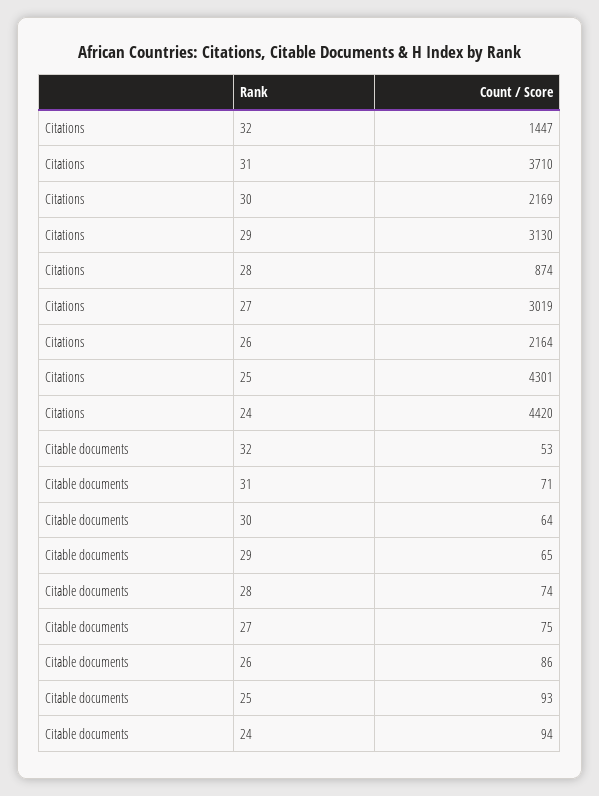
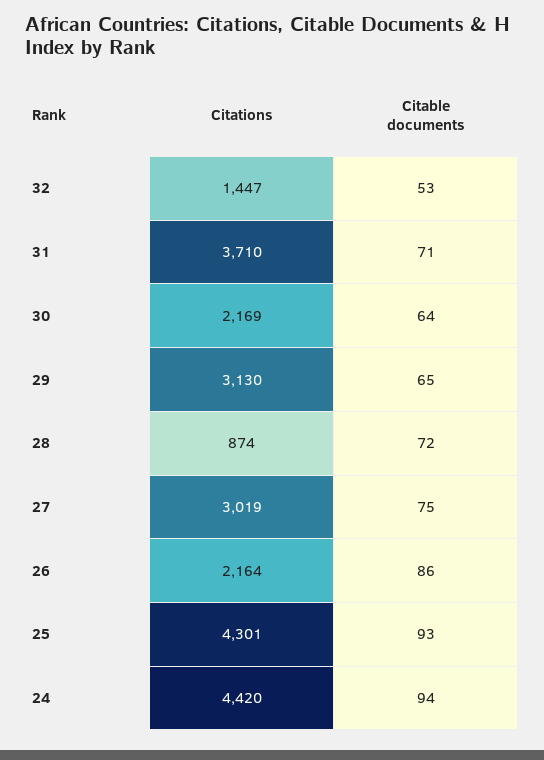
Citable documents, 28: 74 -> 72

